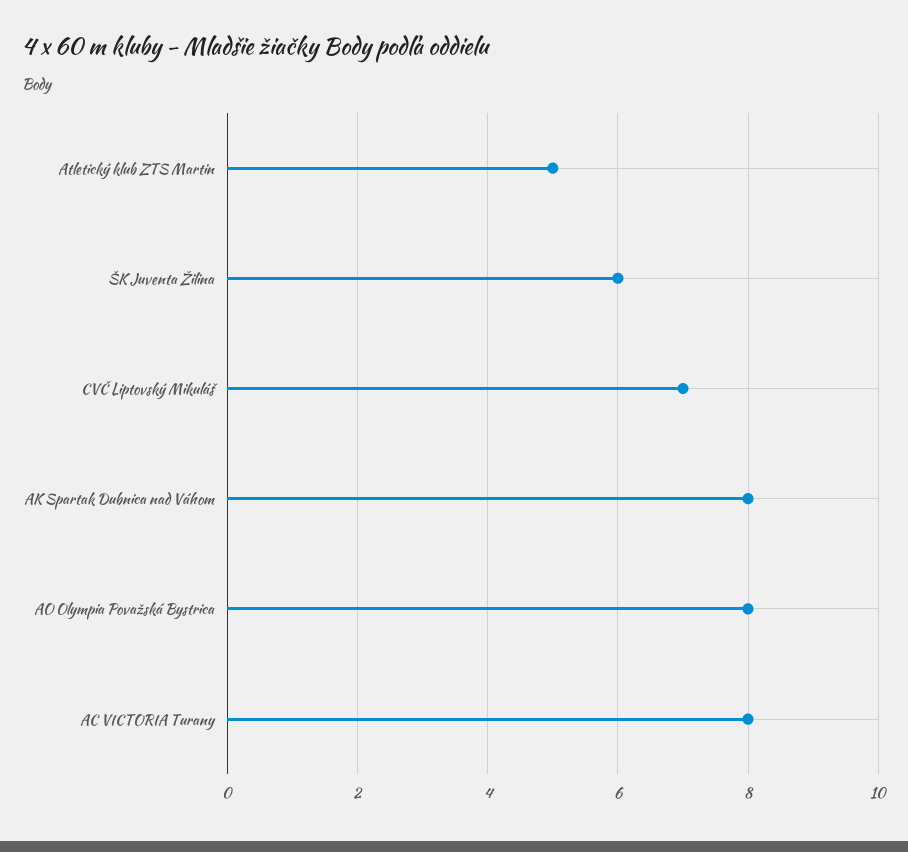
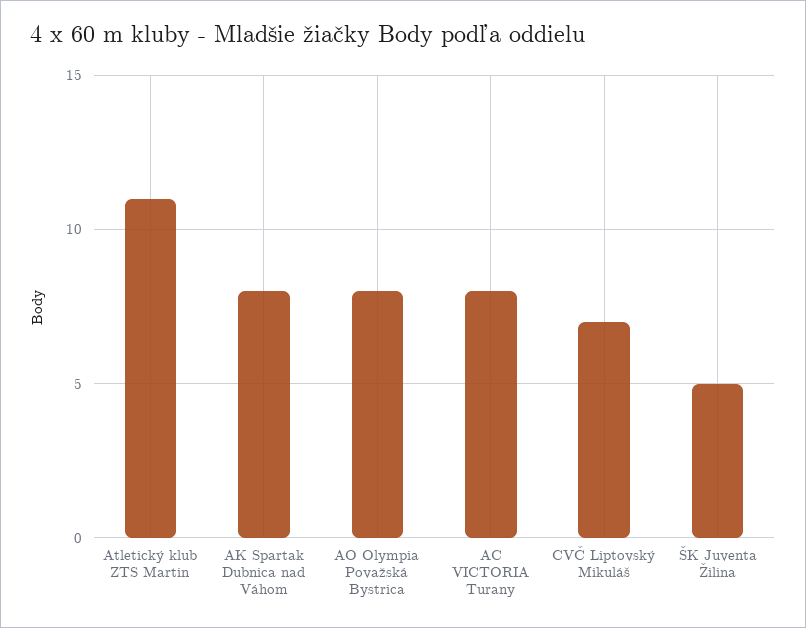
Atletický klub ZTS Martin: 5 -> 11
ŠK Juventa Žilina: 6 -> 5

